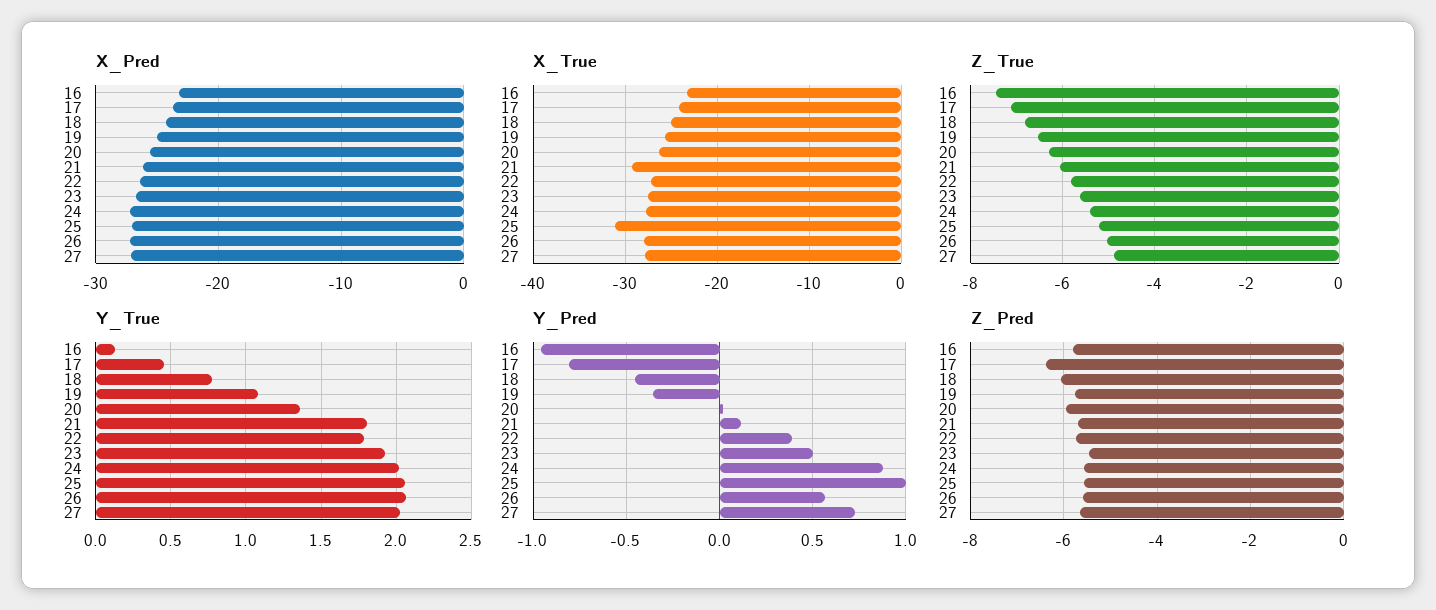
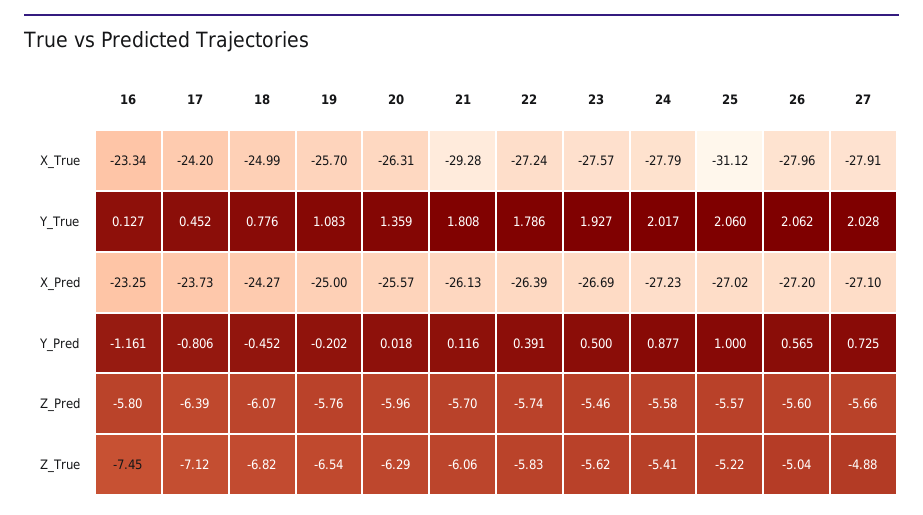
Y_Pred, 16: -0.95 -> -1.161
Y_Pred, 19: -0.35 -> -0.202

